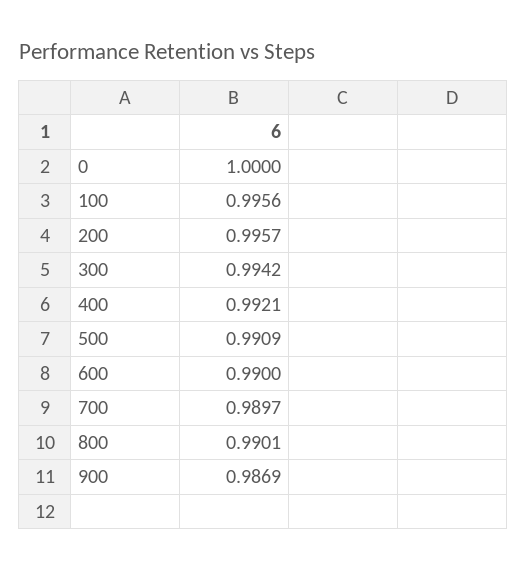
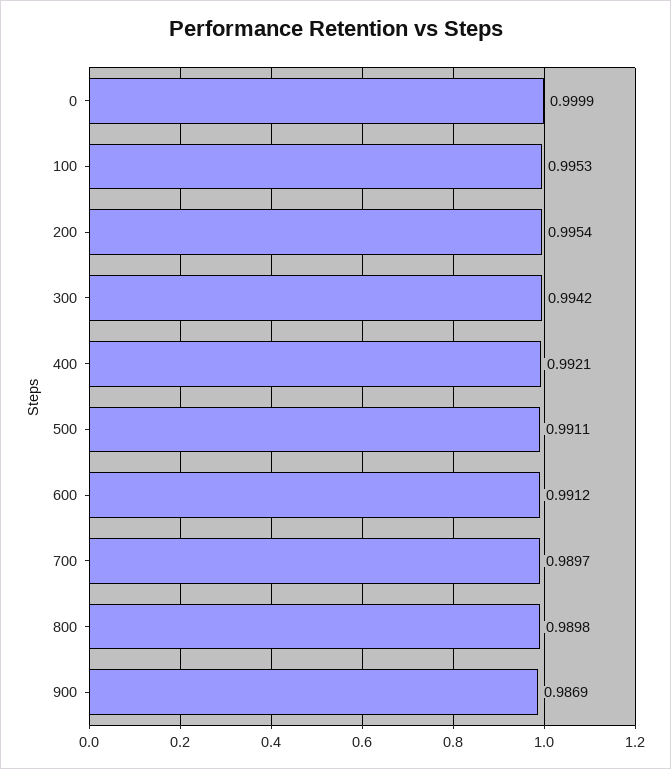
0: 1 -> 0.9999
100: 0.9956 -> 0.9953
200: 0.9957 -> 0.9954
500: 0.9909 -> 0.9911
600: 0.99 -> 0.9912
800: 0.9901 -> 0.9898

